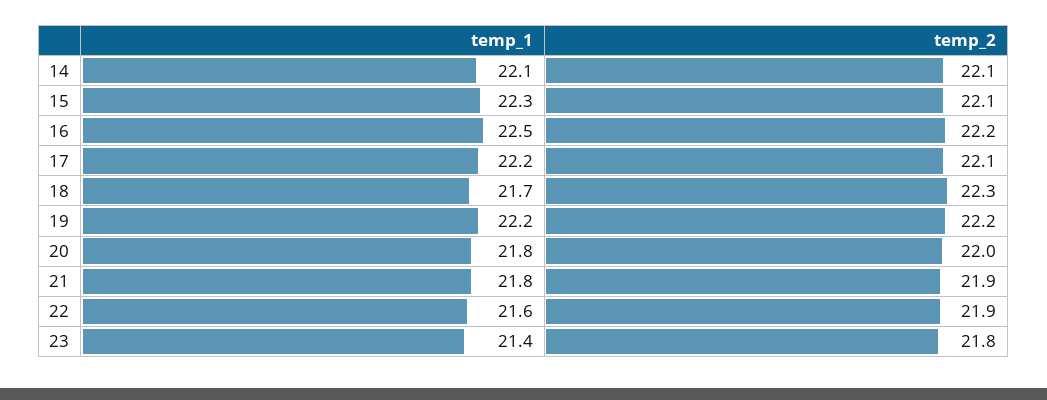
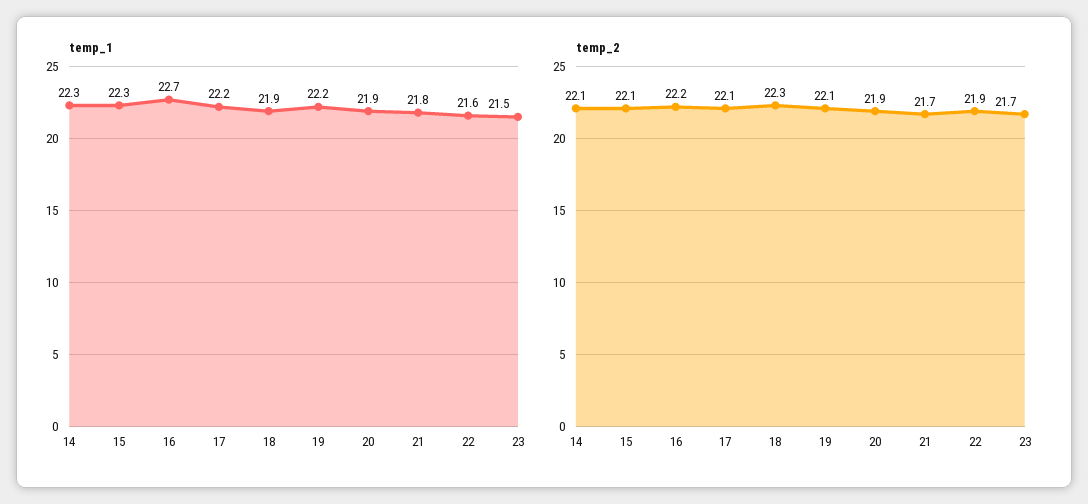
temp_1, 14: 22.1 -> 22.3
temp_1, 16: 22.5 -> 22.7
temp_1, 18: 21.7 -> 21.9
temp_2, 19: 22.2 -> 22.1
temp_1, 20: 21.8 -> 21.9
temp_2, 20: 22 -> 21.9
temp_2, 21: 21.9 -> 21.7
temp_1, 23: 21.4 -> 21.5
temp_2, 23: 21.8 -> 21.7

